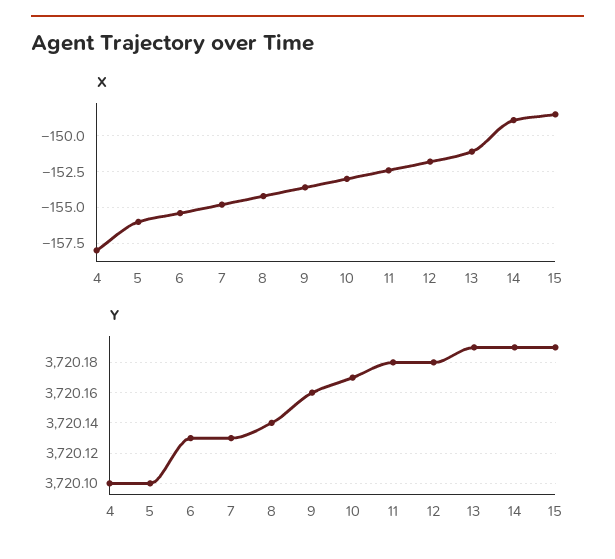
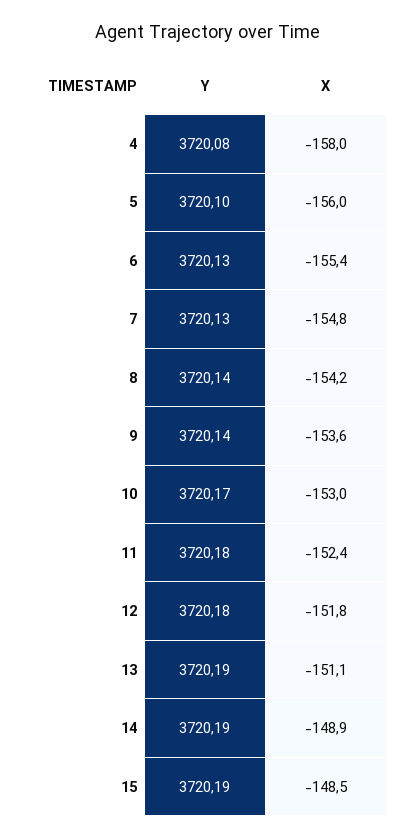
Y, 4: 3720.1 -> 3720.08
Y, 9: 3720.16 -> 3720.14

